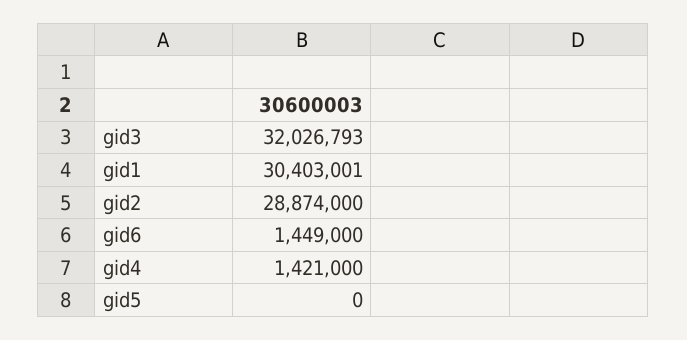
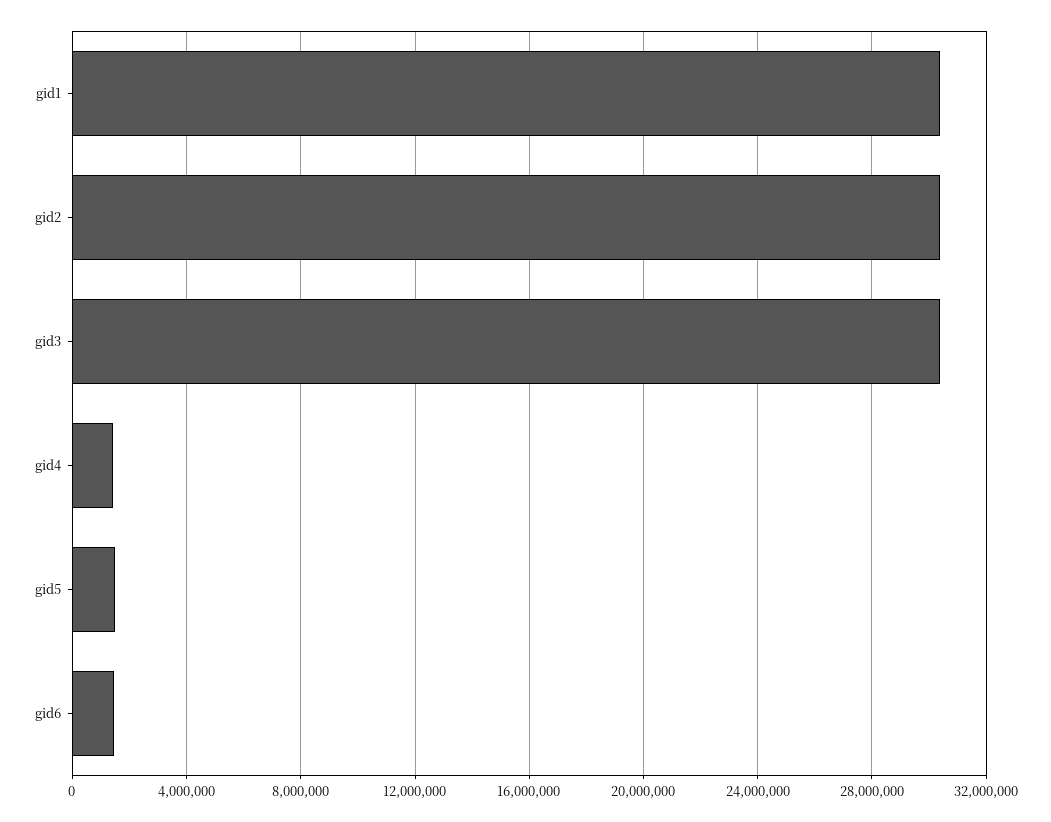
gid3: 32026793 -> 30500000
gid2: 28874000 -> 30500000
gid5: 0 -> 1500000

